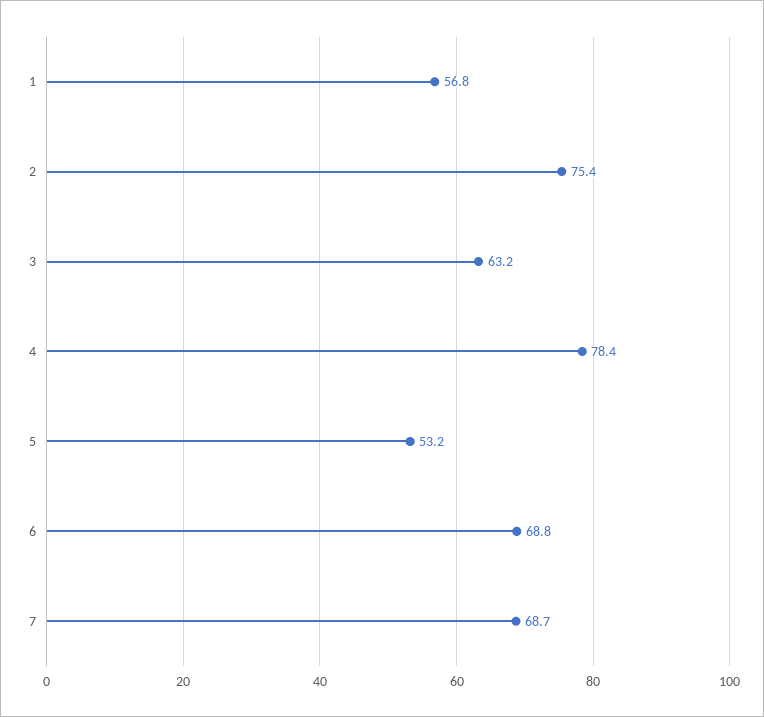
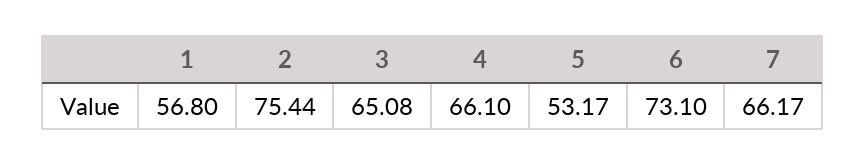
3: 63.2 -> 65.08
4: 78.4 -> 66.1
6: 68.8 -> 73.1
7: 68.7 -> 66.17

